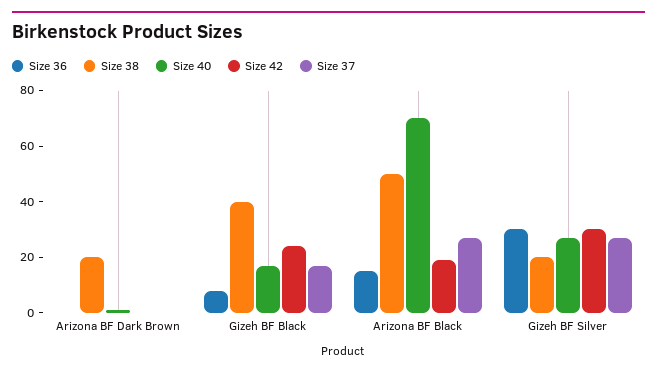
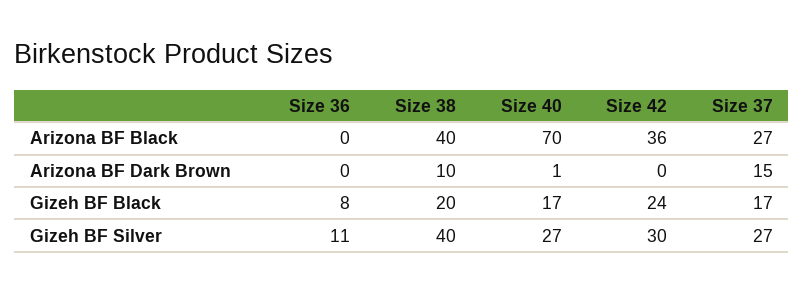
Size 38, Arizona BF Dark Brown: 20 -> 10
Size 37, Arizona BF Dark Brown: 0 -> 15
Size 38, Gizeh BF Black: 40 -> 20
Size 36, Arizona BF Black: 15 -> 0
Size 38, Arizona BF Black: 50 -> 40
Size 42, Arizona BF Black: 20 -> 36
Size 36, Gizeh BF Silver: 30 -> 11
Size 38, Gizeh BF Silver: 20 -> 40

